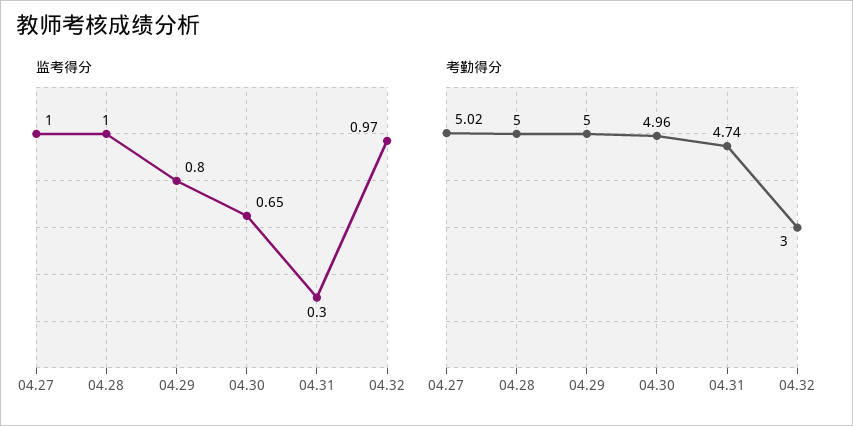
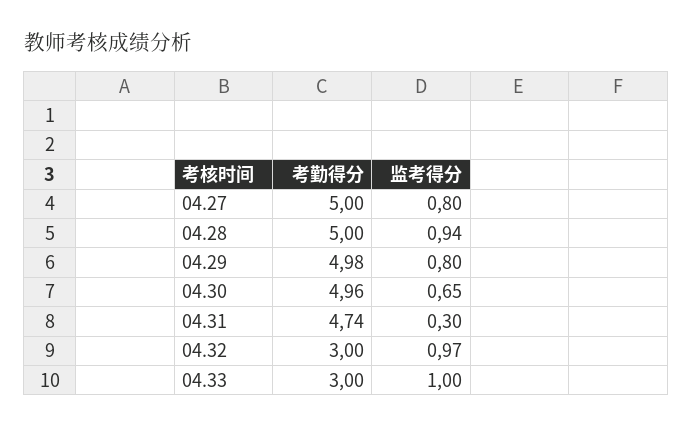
监考得分, 04.27: 1 -> 0.8
监考得分, 04.28: 1 -> 0.94
考勤得分, 04.27: 5.02 -> 5
考勤得分, 04.29: 5 -> 4.98
考勤得分, 04.33: none -> 3
监考得分, 04.33: none -> 1

